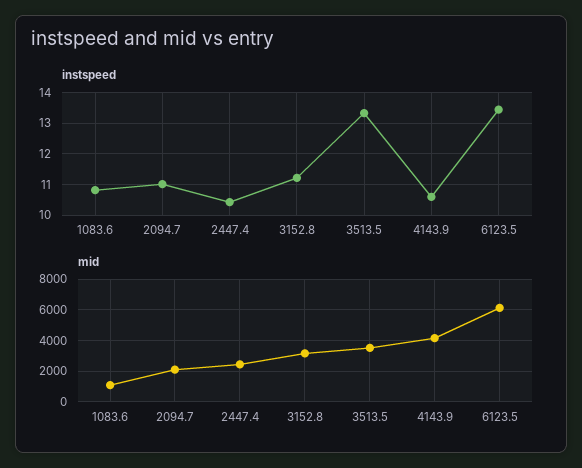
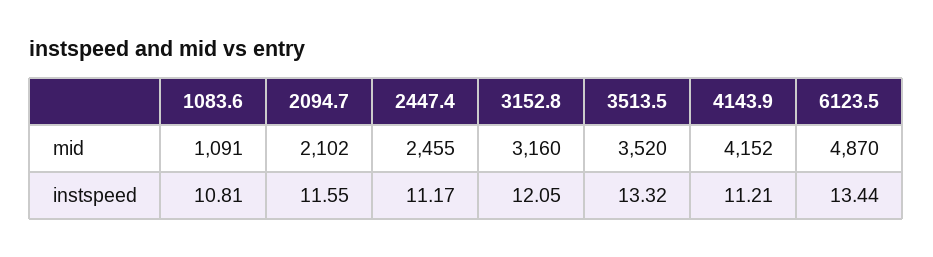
instspeed, 2094.7: 11 -> 11.55
instspeed, 2447.4: 10.4 -> 11.17
instspeed, 3152.8: 11.2 -> 12.05
instspeed, 4143.9: 10.6 -> 11.21
mid, 6123.5: 6000 -> 4870

